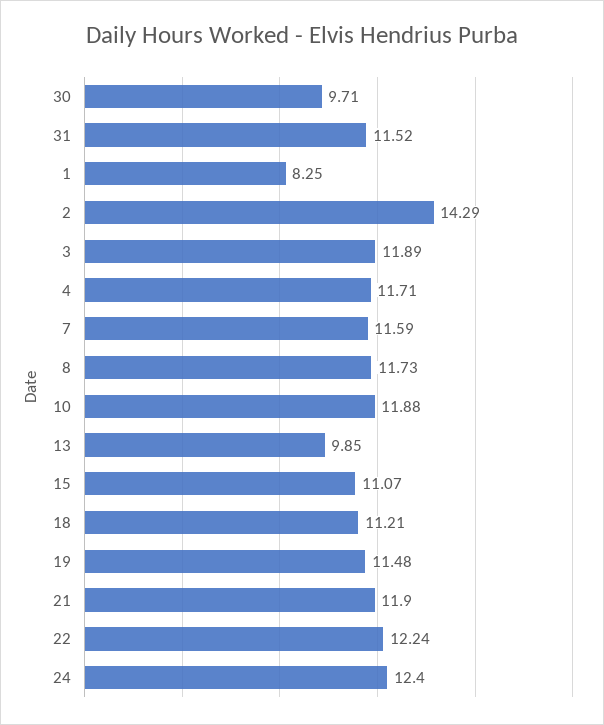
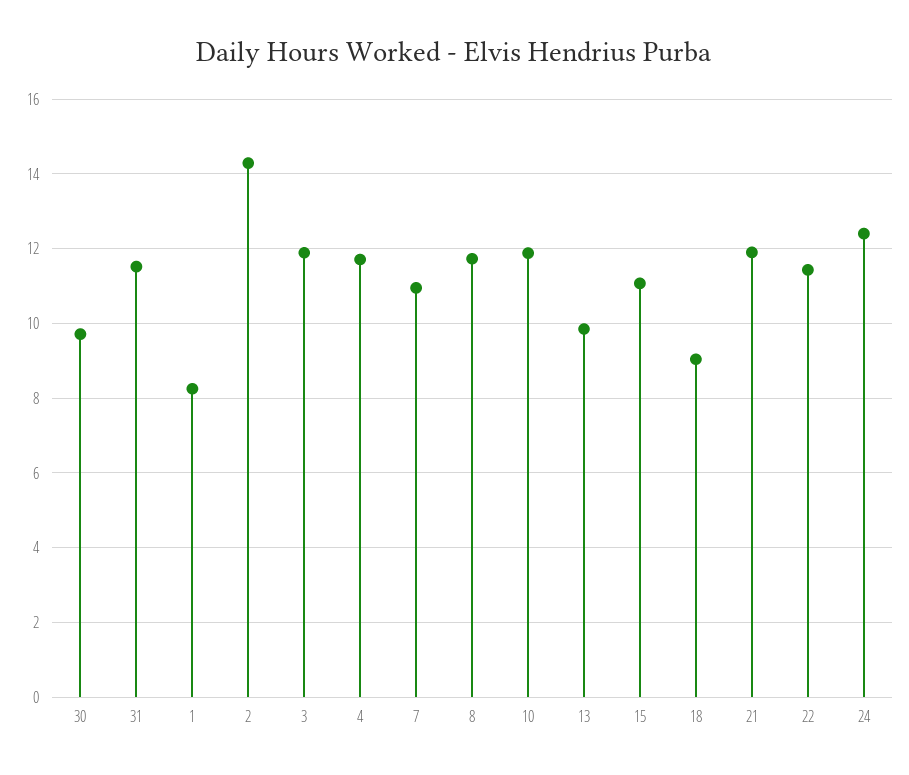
7: 11.59 -> 11
18: 11.21 -> 9
19: 11.48 -> none
22: 12.24 -> 11.4

